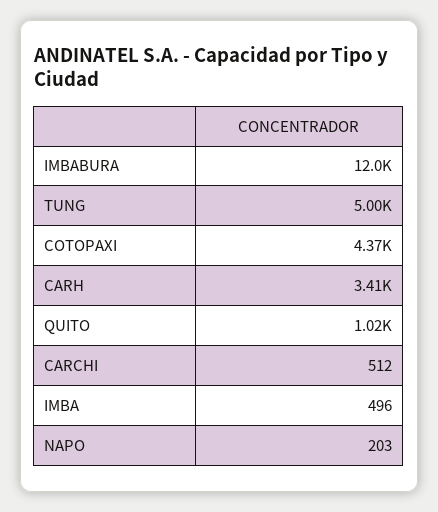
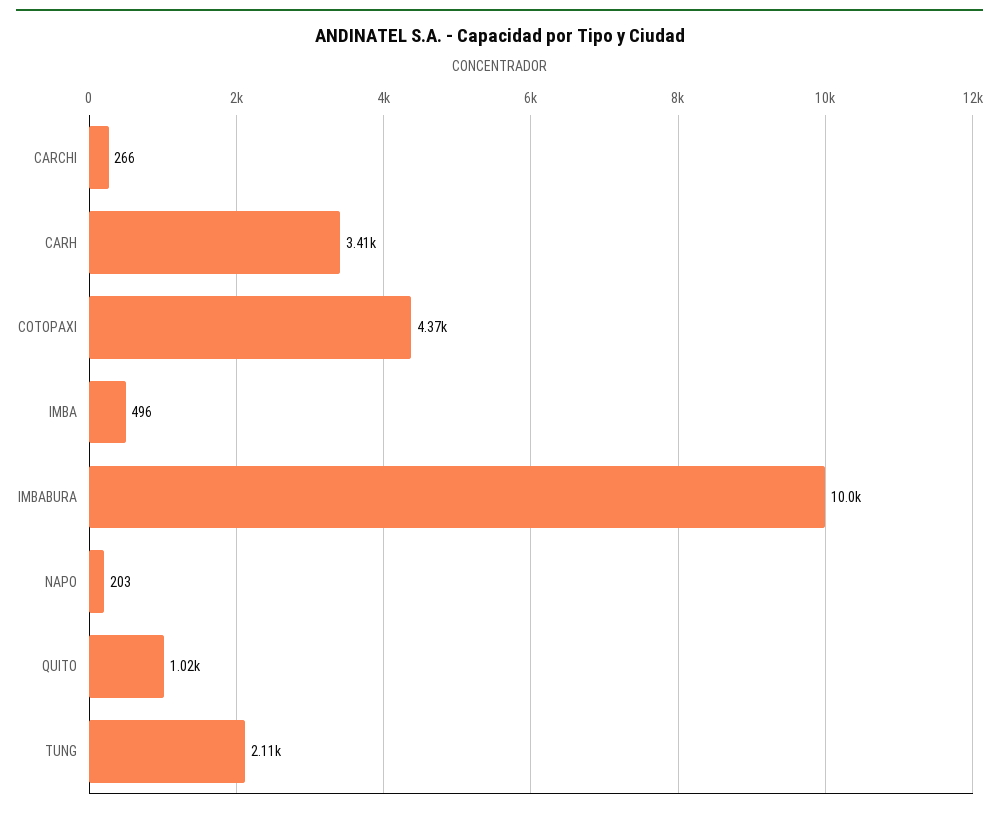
IMBABURA: 12000 -> 10000
TUNG: 5000 -> 2110
CARCHI: 512 -> 266

